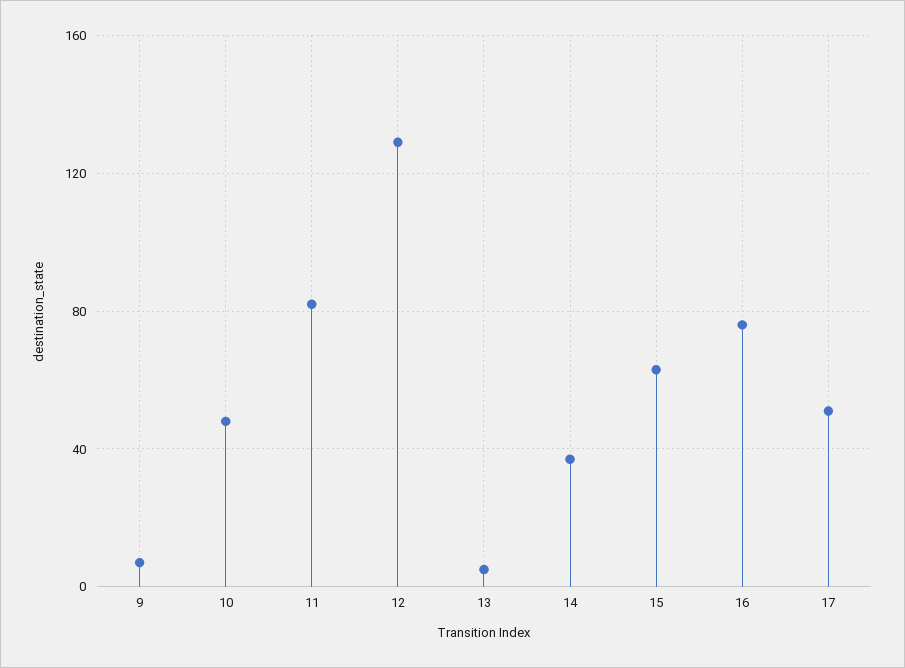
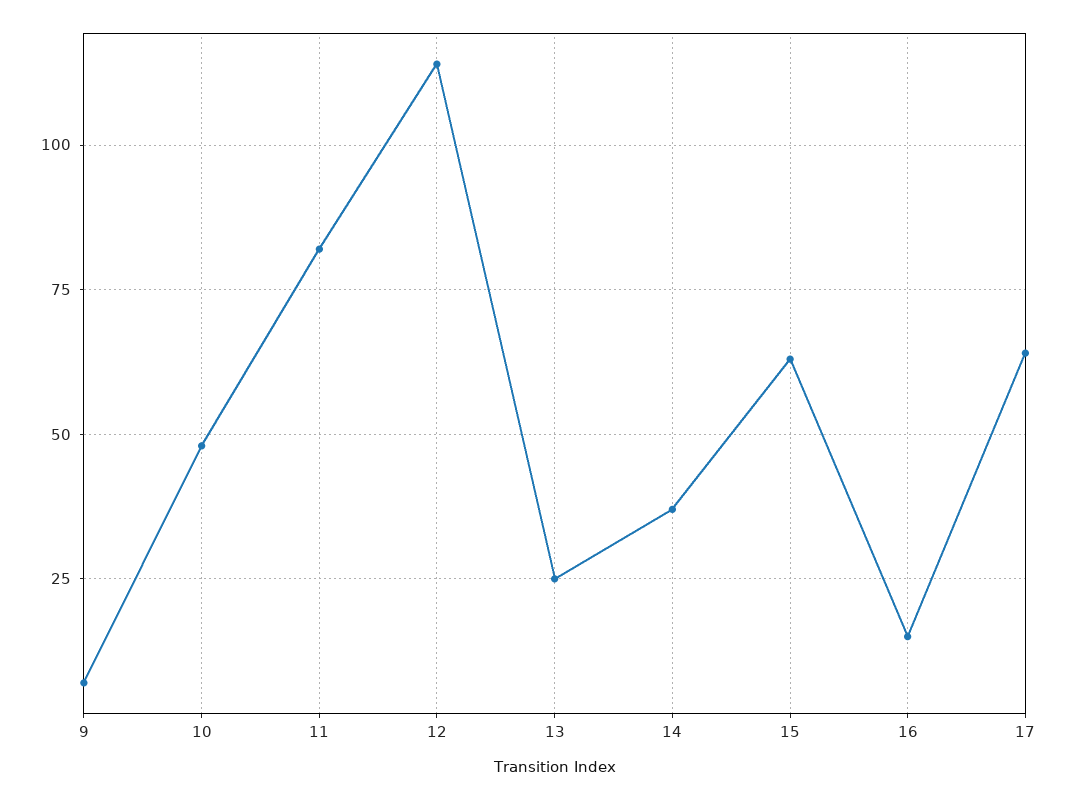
12: 130 -> 115
13: 5 -> 25
16: 75 -> 15
17: 50 -> 65

